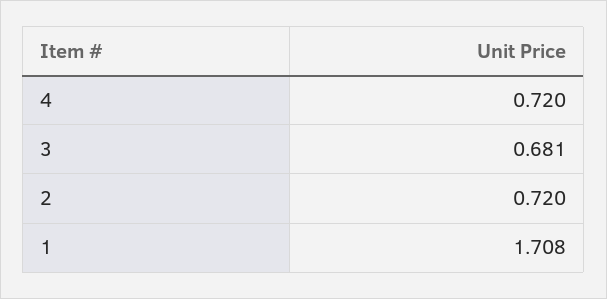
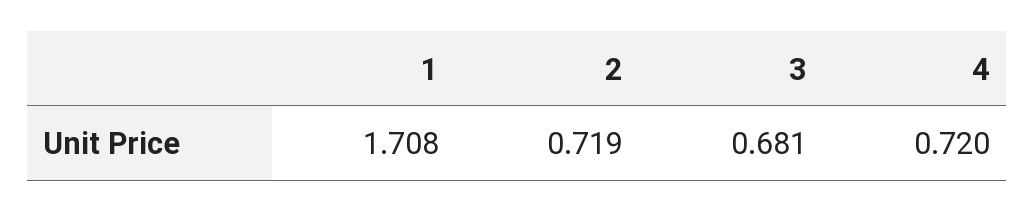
2: 0.72 -> 0.719

